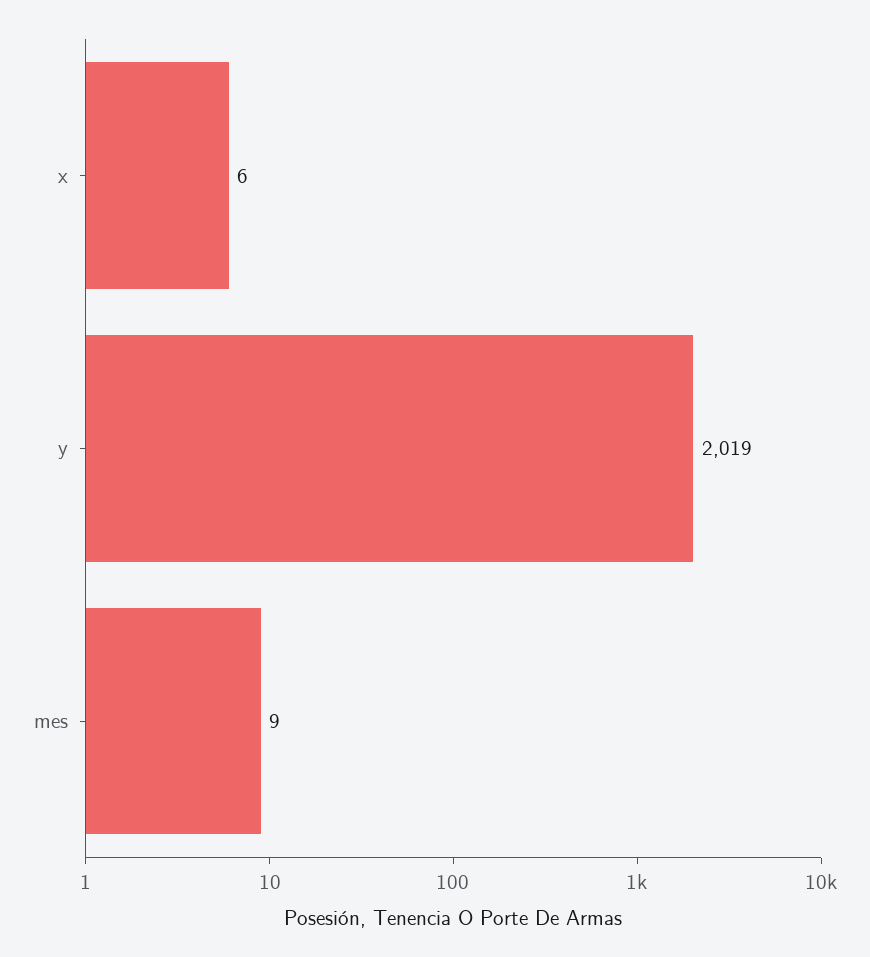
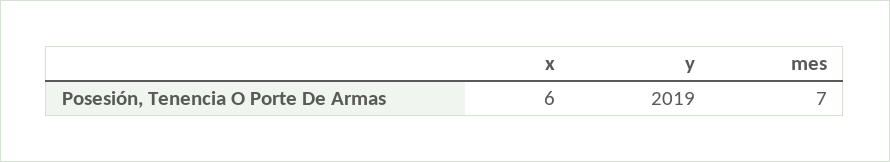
mes: 9 -> 7

